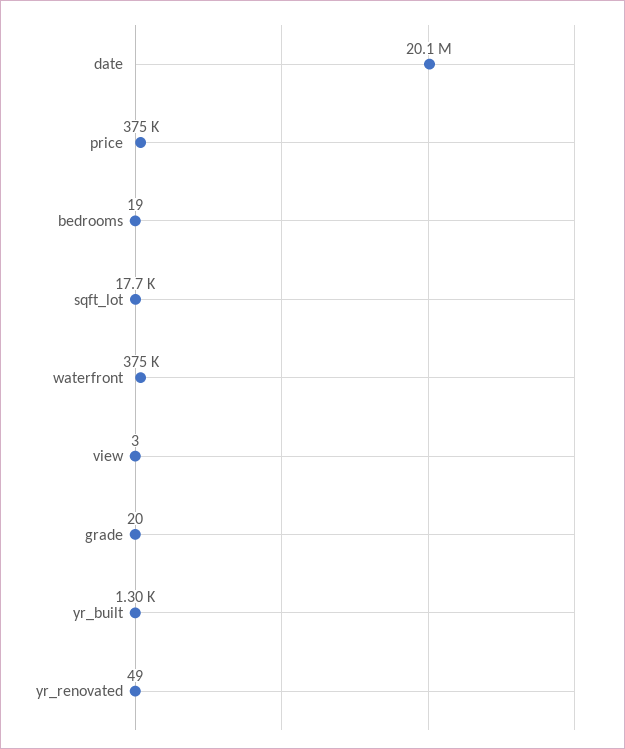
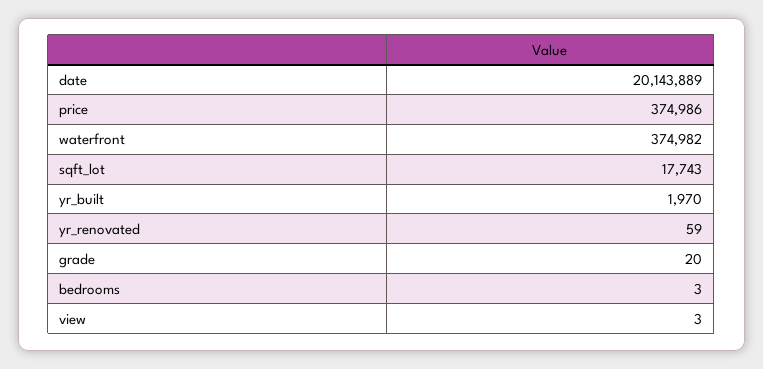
bedrooms: 19 -> 3
yr_built: 1300 -> 1970
yr_renovated: 49 -> 59

